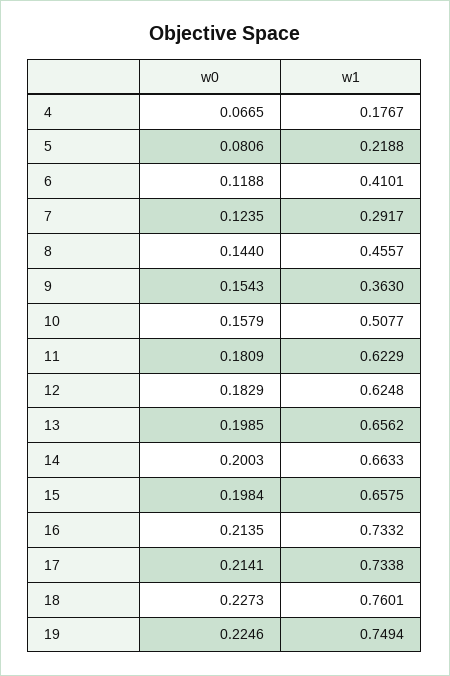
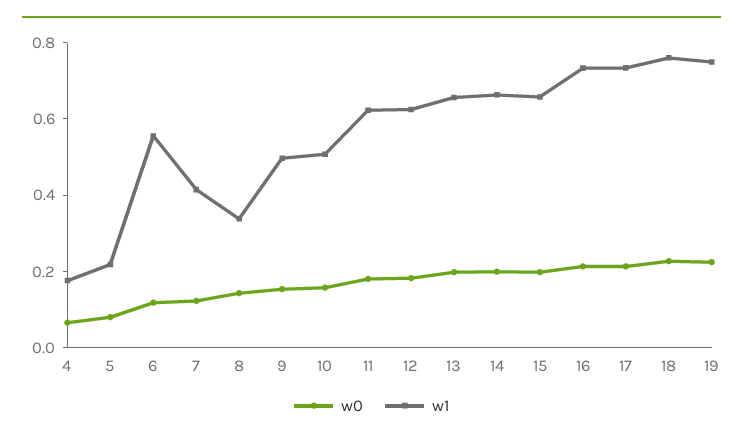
w1, 6: 0.4101 -> 0.55
w1, 7: 0.2917 -> 0.4
w1, 8: 0.4557 -> 0.35
w1, 9: 0.363 -> 0.5

